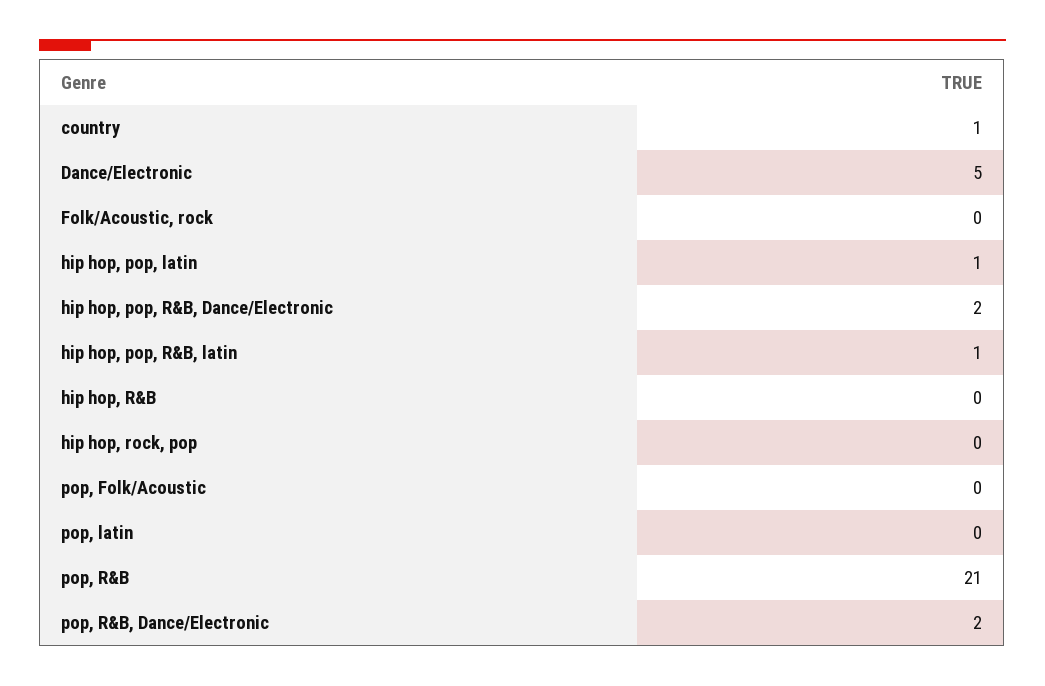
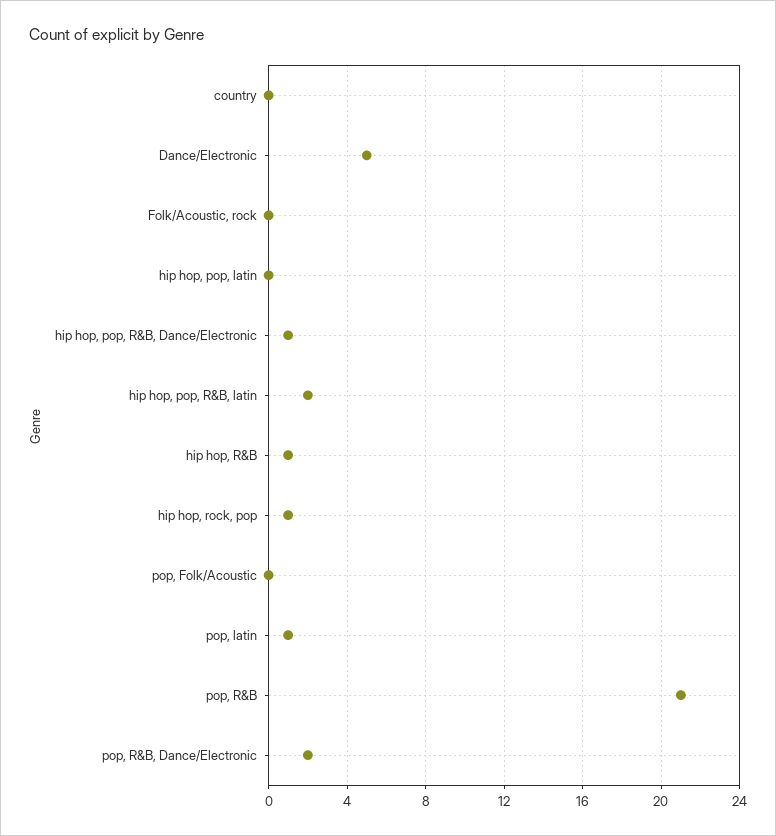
country: 1 -> 0
hip hop, pop, latin: 1 -> 0
hip hop, pop, R&B, Dance/Electronic: 2 -> 1
hip hop, pop, R&B, latin: 1 -> 2
hip hop, R&B: 0 -> 1
hip hop, rock, pop: 0 -> 1
pop, latin: 0 -> 1

